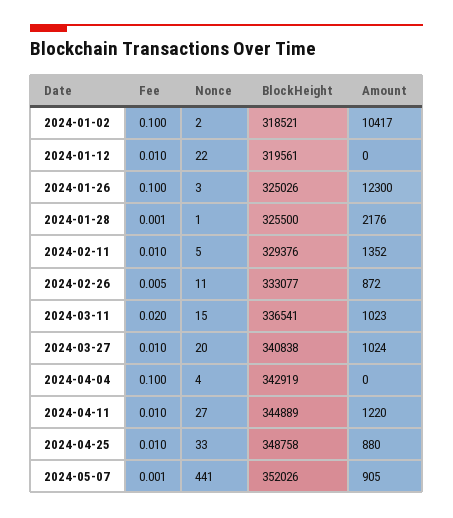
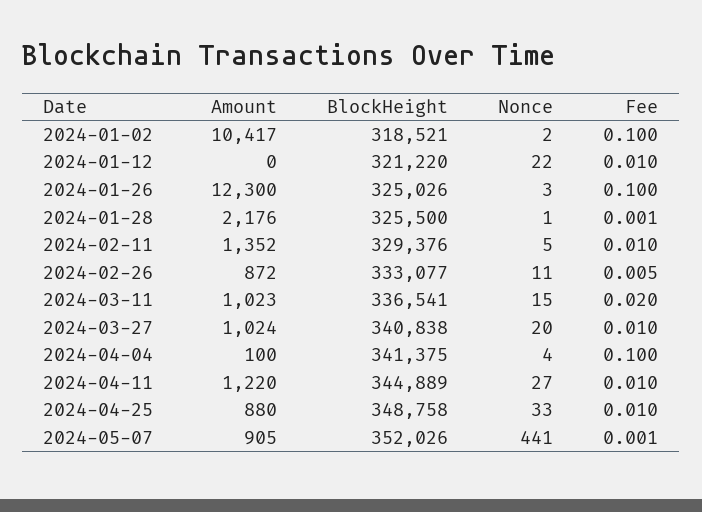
BlockHeight, 2024-01-12: 319561 -> 321220
BlockHeight, 2024-04-04: 342919 -> 341375
Amount, 2024-04-04: 0 -> 100

